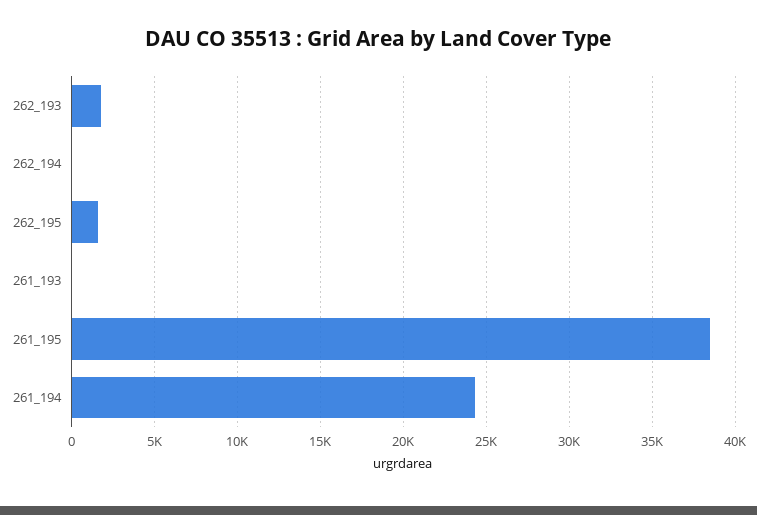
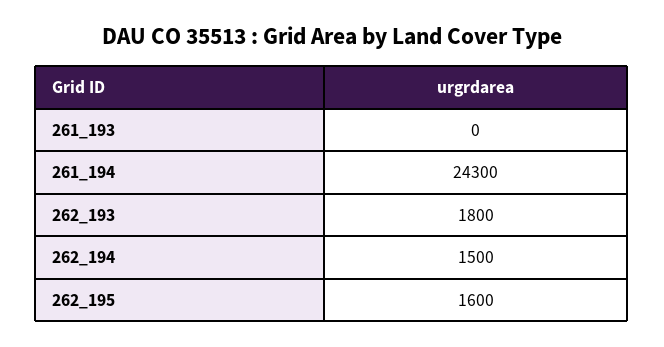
262_194: 0 -> 1500
261_195: 38500 -> none

